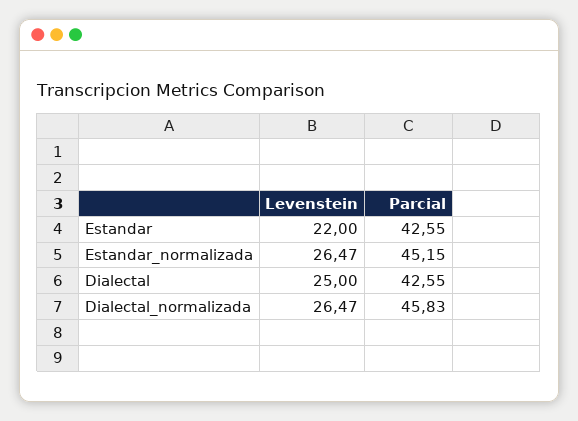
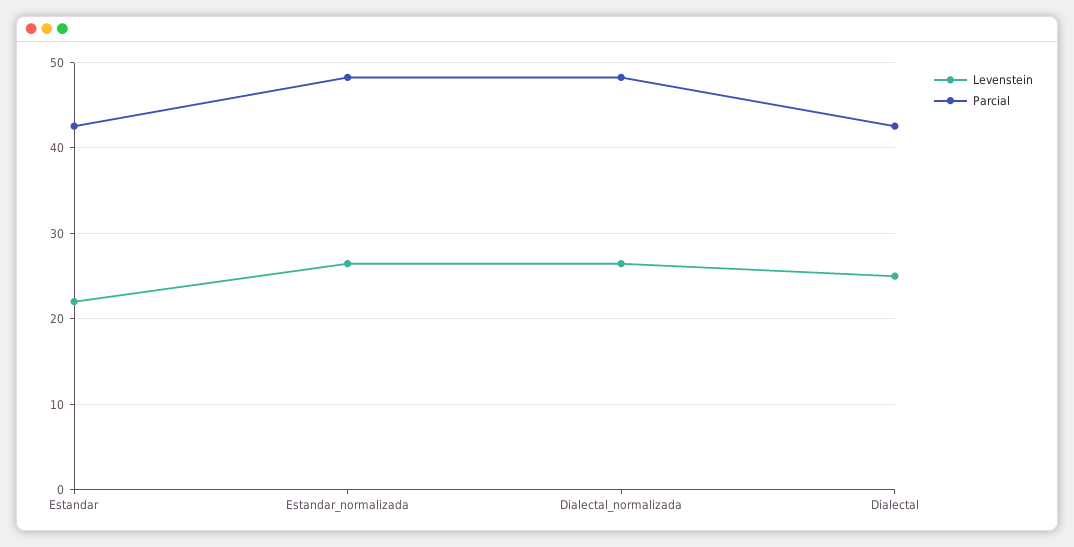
Parcial, Estandar_normalizada: 45.15 -> 48
Parcial, Dialectal_normalizada: 45.83 -> 48

